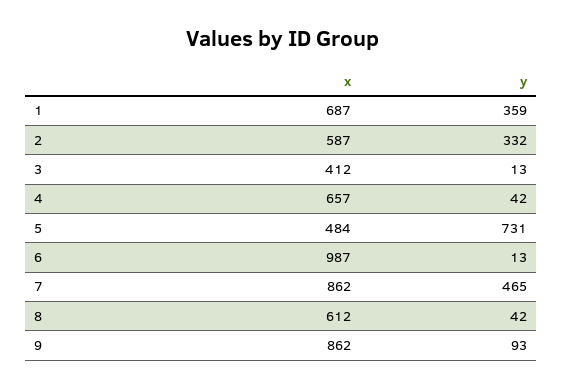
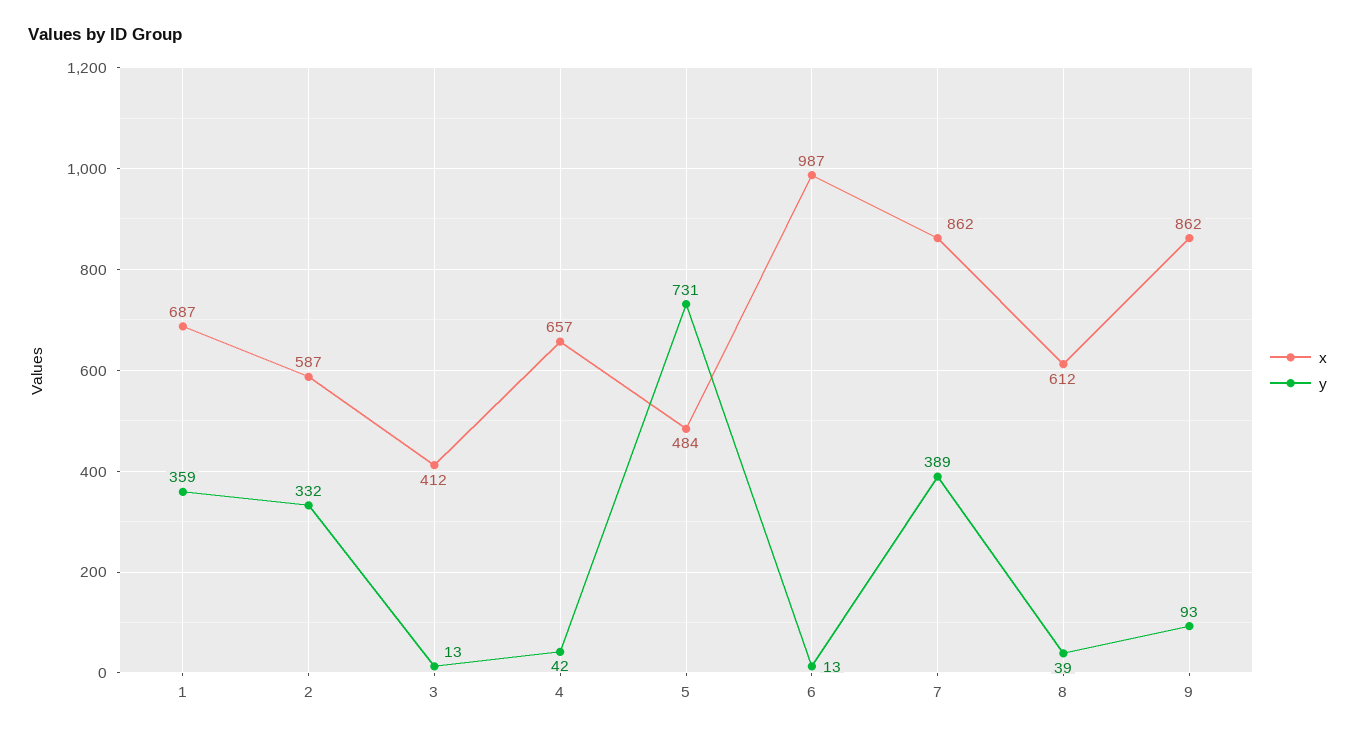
y, 7: 465 -> 389
y, 8: 42 -> 39

